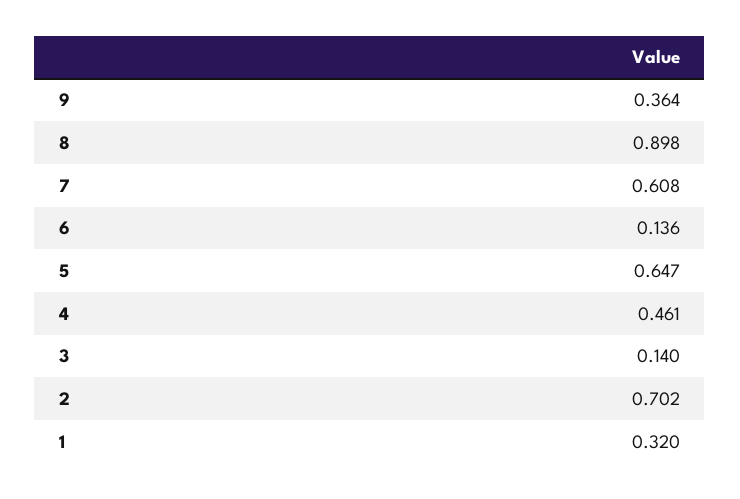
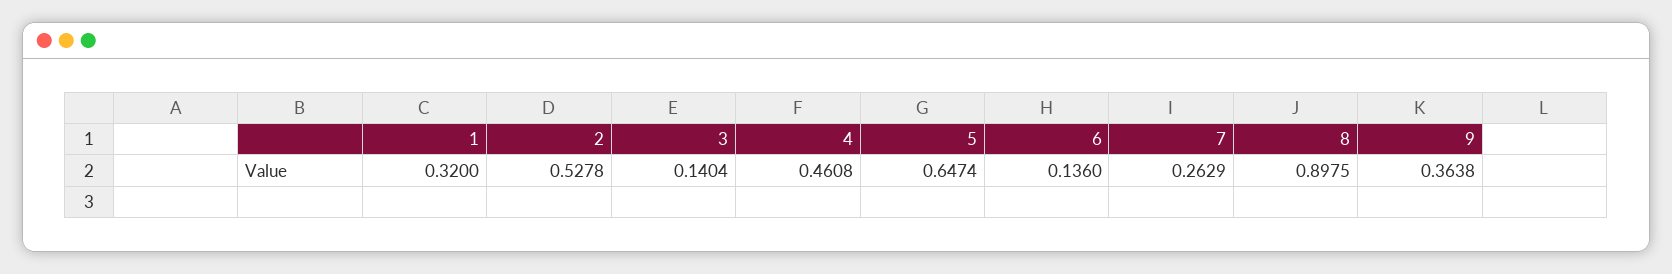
7: 0.608 -> 0.2629
2: 0.702 -> 0.5278

